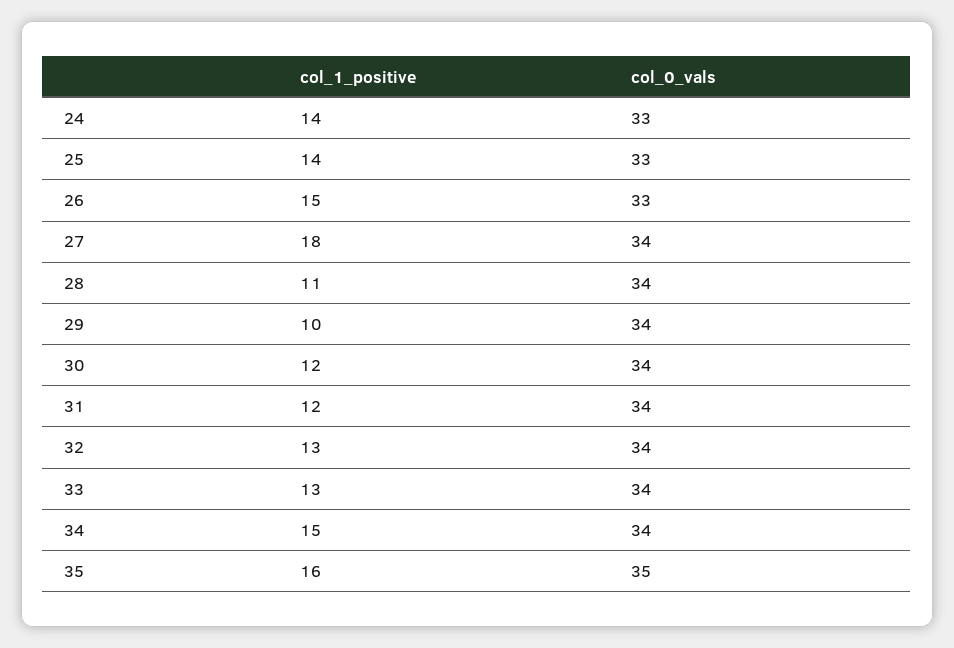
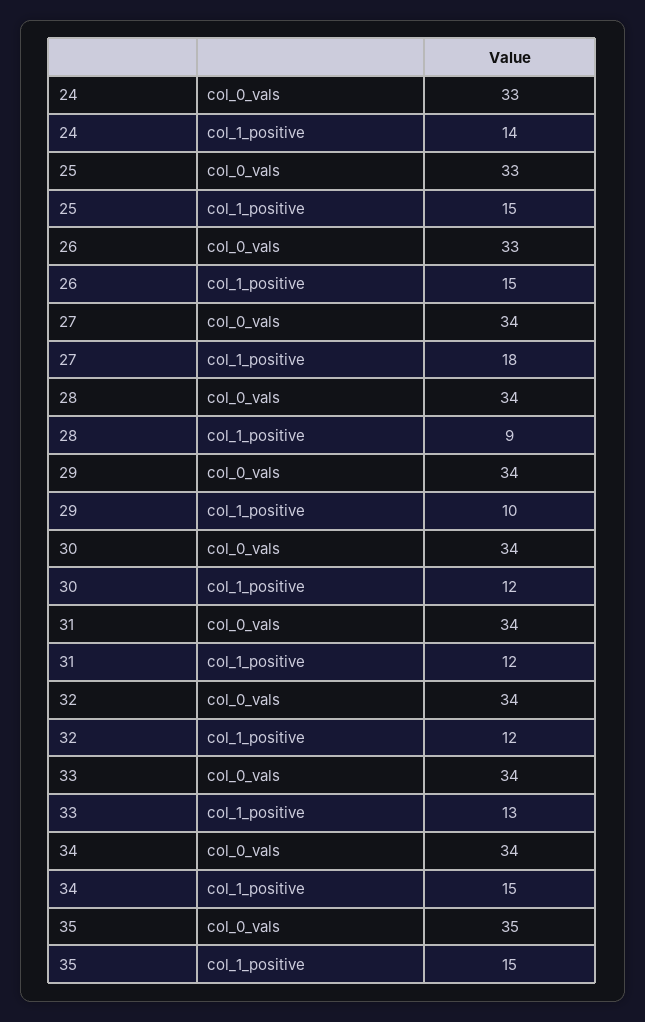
col_1_positive, 25: 14 -> 15
col_1_positive, 28: 11 -> 9
col_1_positive, 32: 13 -> 12
col_1_positive, 35: 16 -> 15

